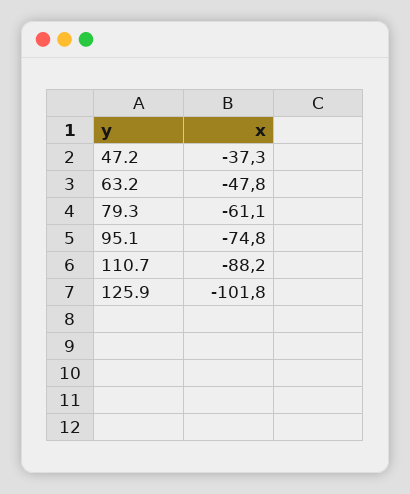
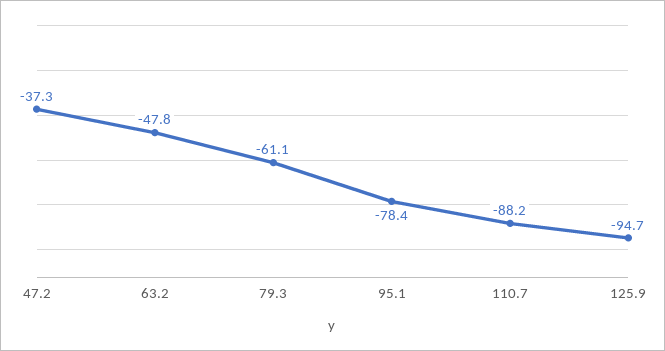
95.1: -74.8 -> -78.4
125.9: -101.8 -> -94.7

